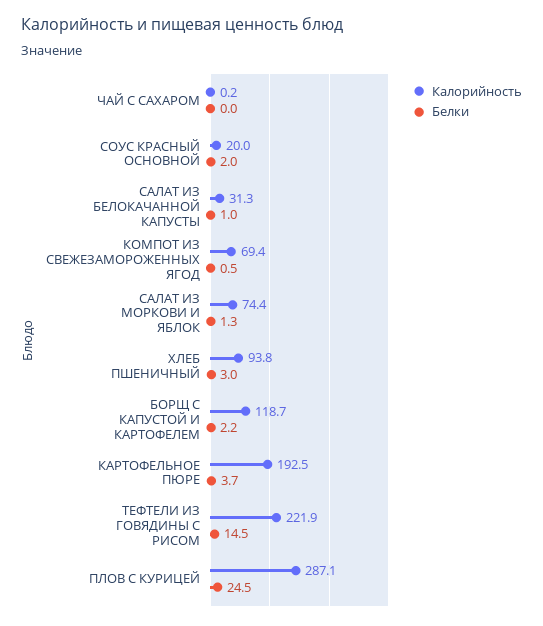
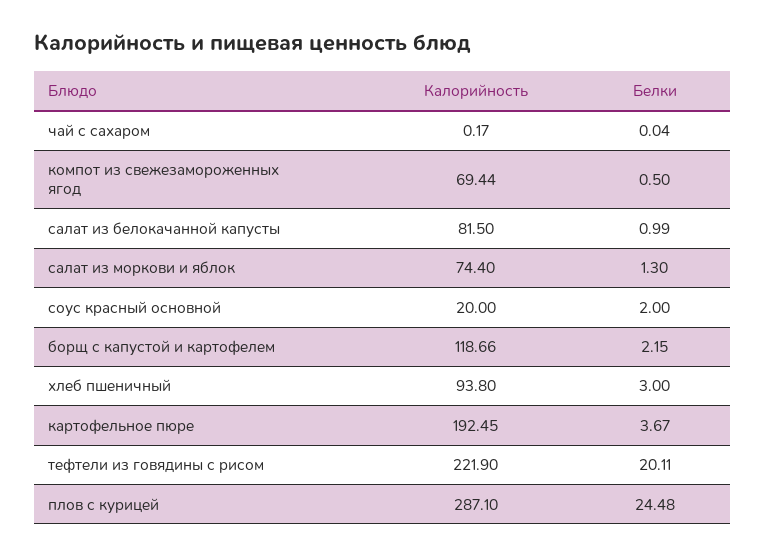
Калорийность, САЛАТ ИЗ БЕЛОКАЧАННОЙ КАПУСТЫ: 31.3 -> 81.5
Белки, ТЕФТЕЛИ ИЗ ГОВЯДИНЫ С РИСОМ: 14.5 -> 20.11

